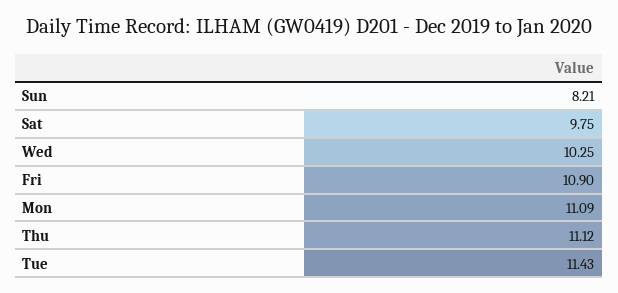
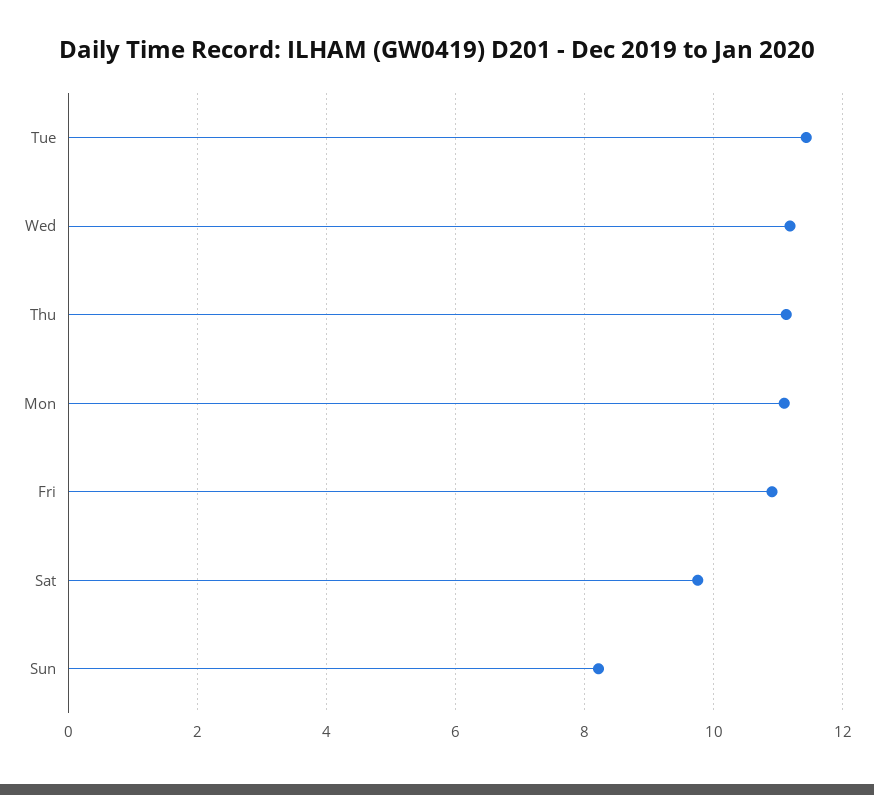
Wed: 10.25 -> 11.2

